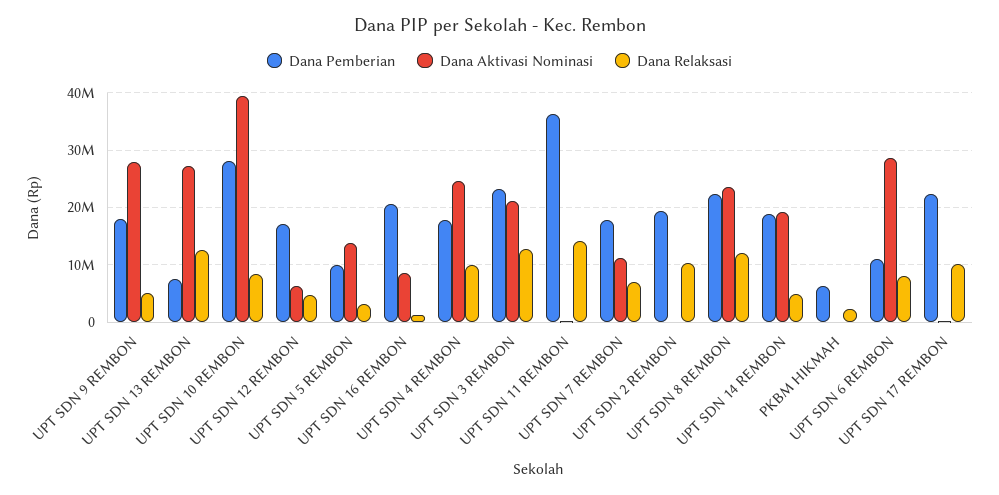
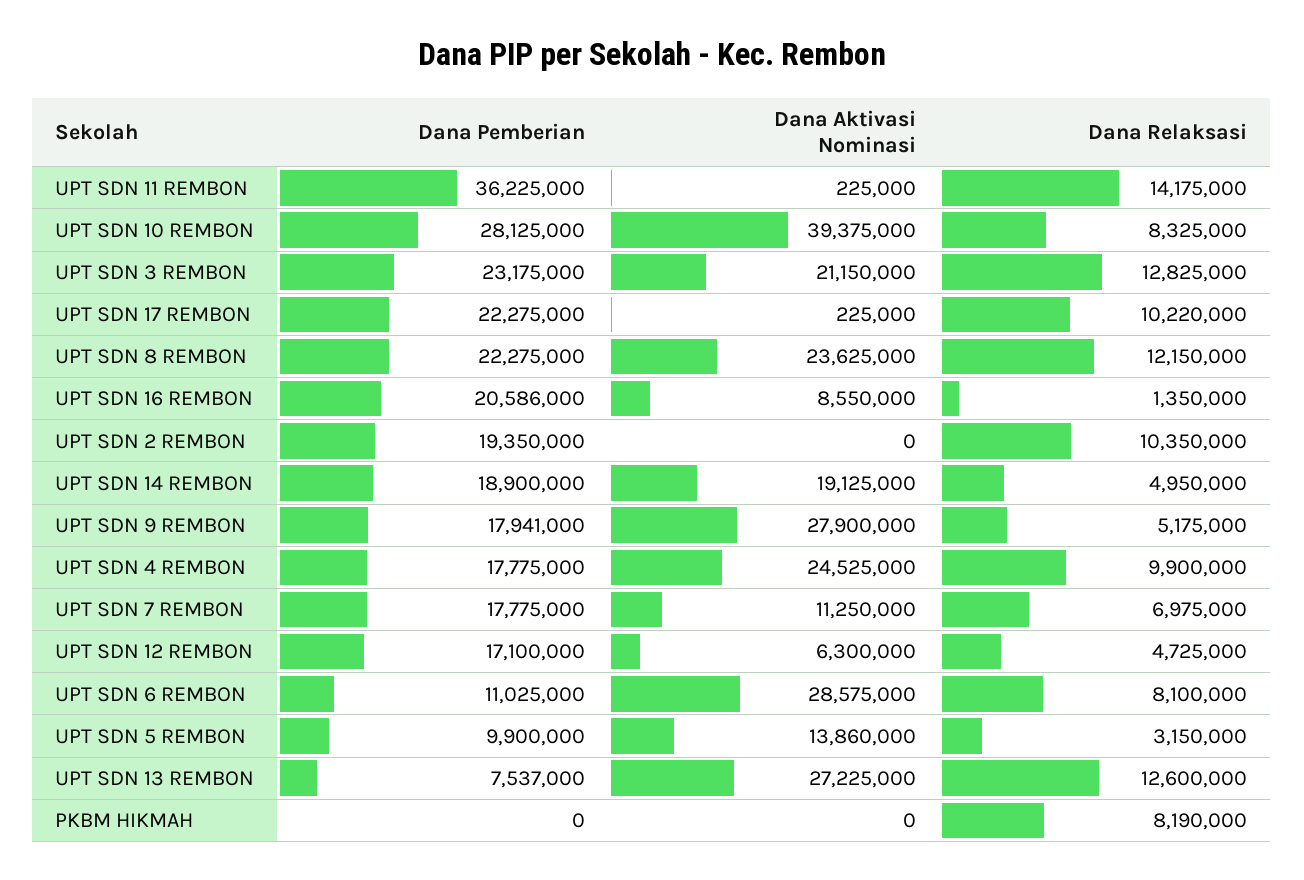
Dana Pemberian, PKBM HIKMAH: 6000000 -> 0
Dana Relaksasi, PKBM HIKMAH: 2000000 -> 8190000

